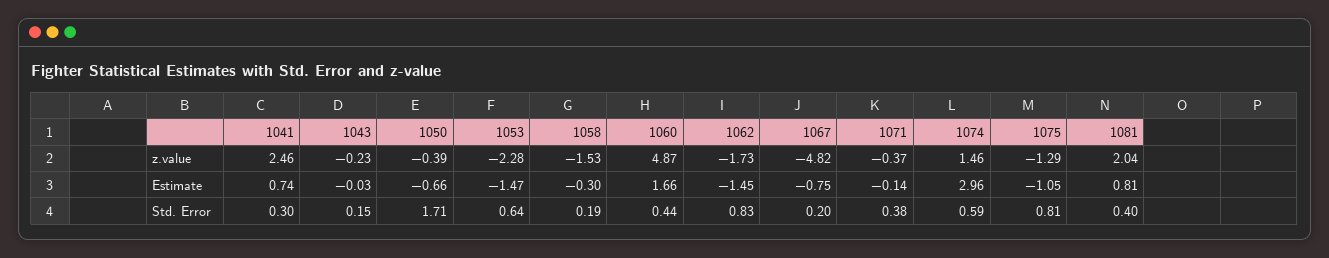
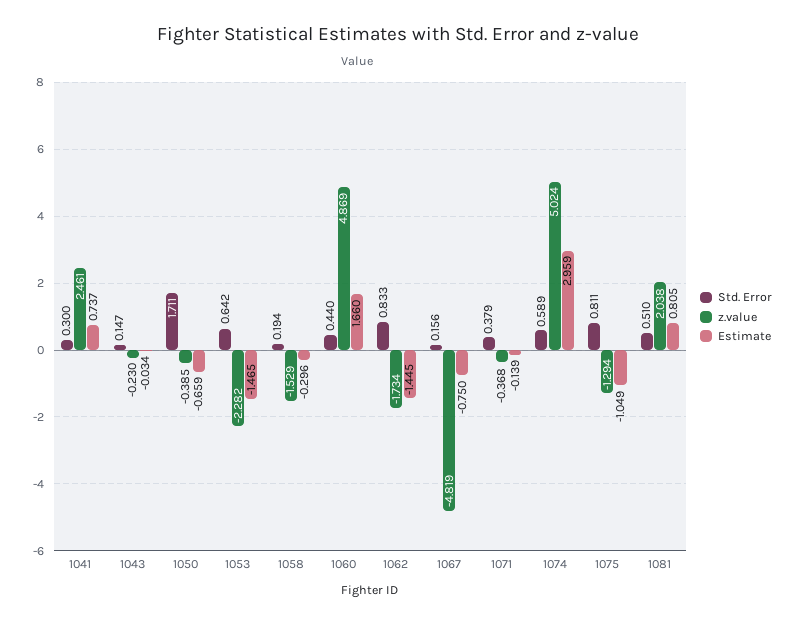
z.value, 1074: 1.46 -> 5.024
Std. Error, 1067: 0.2 -> 0.156
Std. Error, 1081: 0.4 -> 0.51

